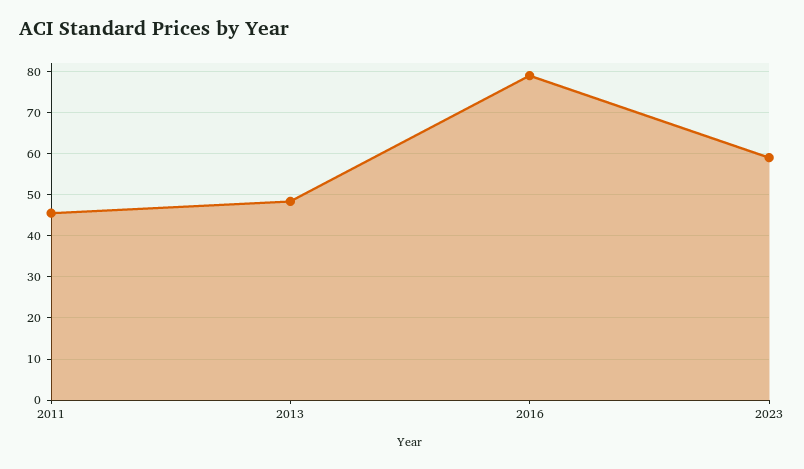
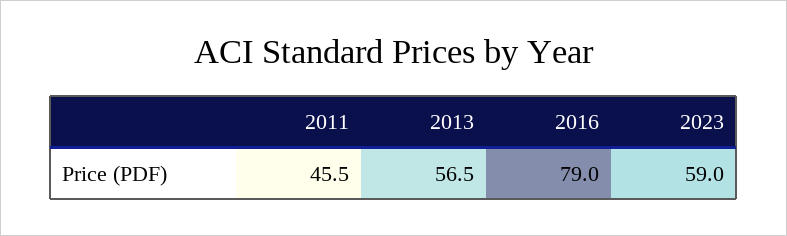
2013: 48 -> 56.5

